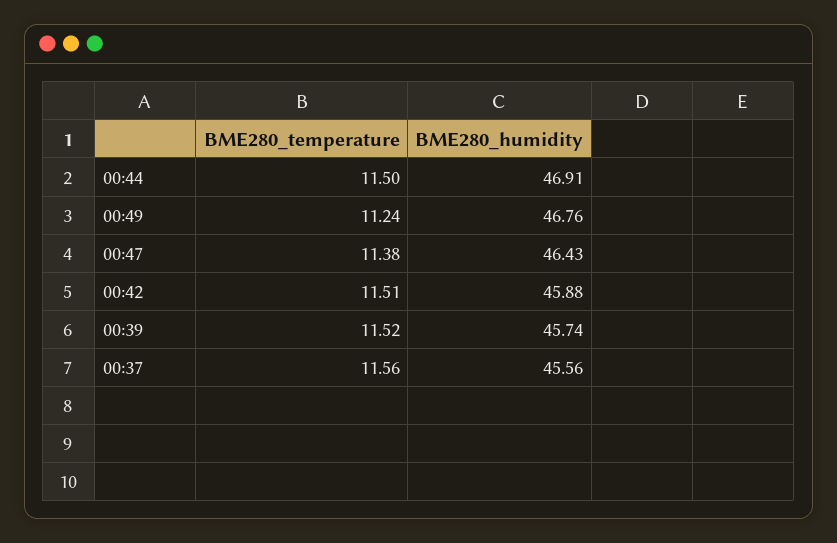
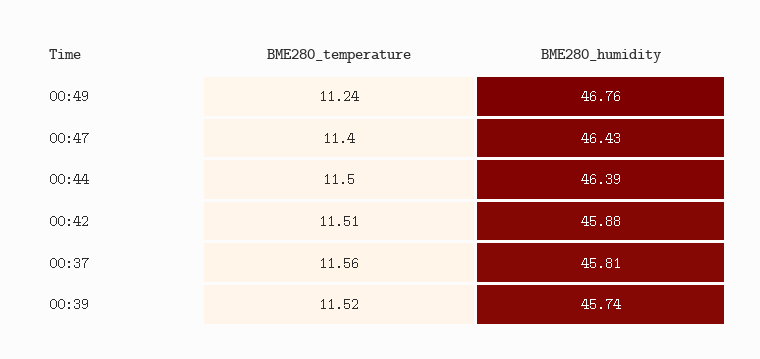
BME280_humidity, 00:44: 46.91 -> 46.39
BME280_temperature, 00:47: 11.38 -> 11.4
BME280_humidity, 00:37: 45.56 -> 45.81

